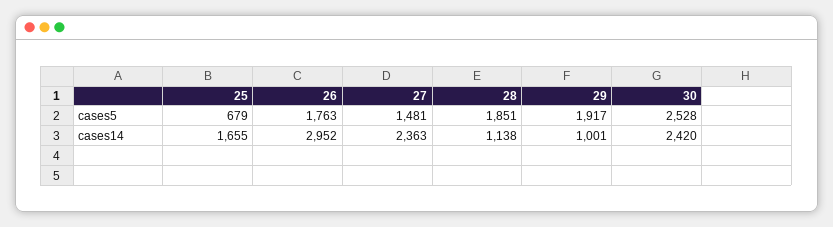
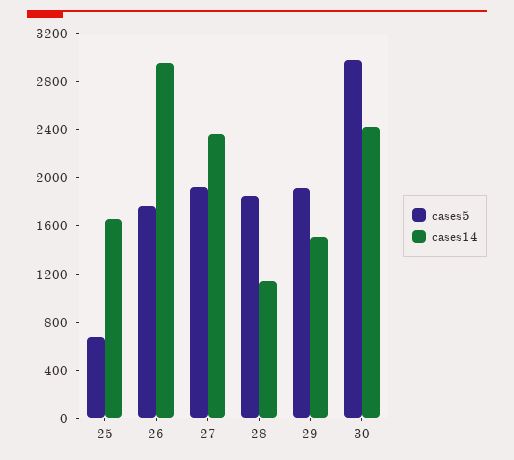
cases5, 27: 1481 -> 1900
cases5, 30: 2528 -> 3000
cases14, 29: 1001 -> 1500

